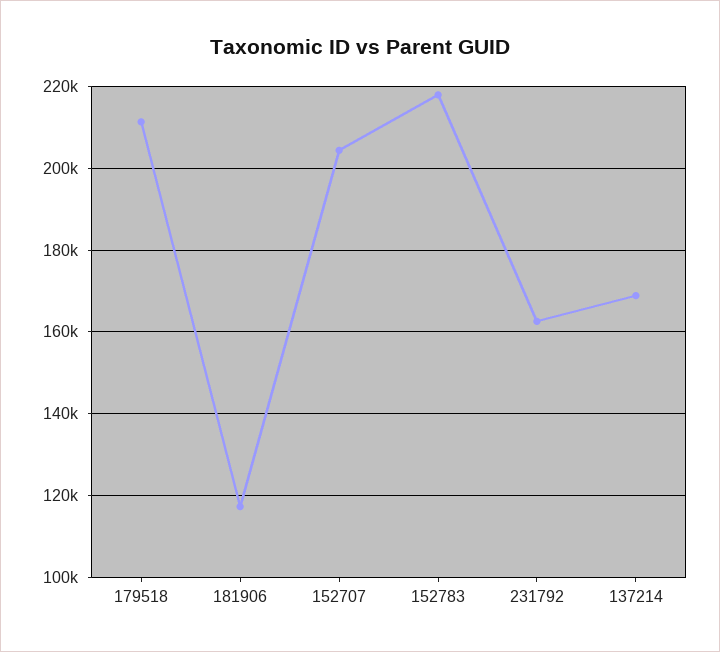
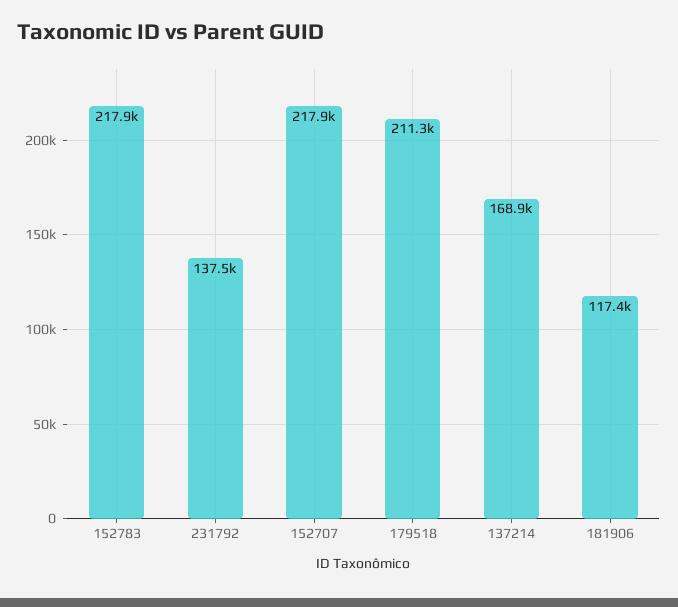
152707: 204000 -> 217900
231792: 162000 -> 137500

